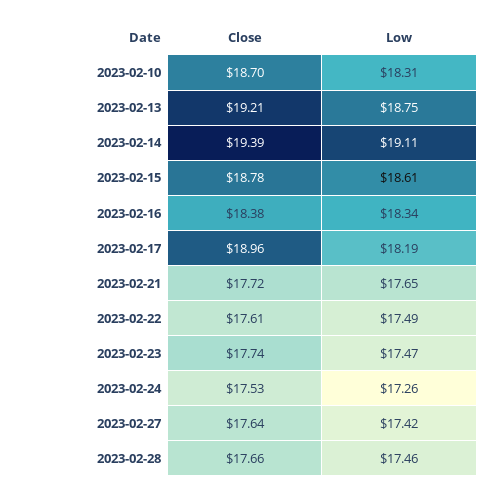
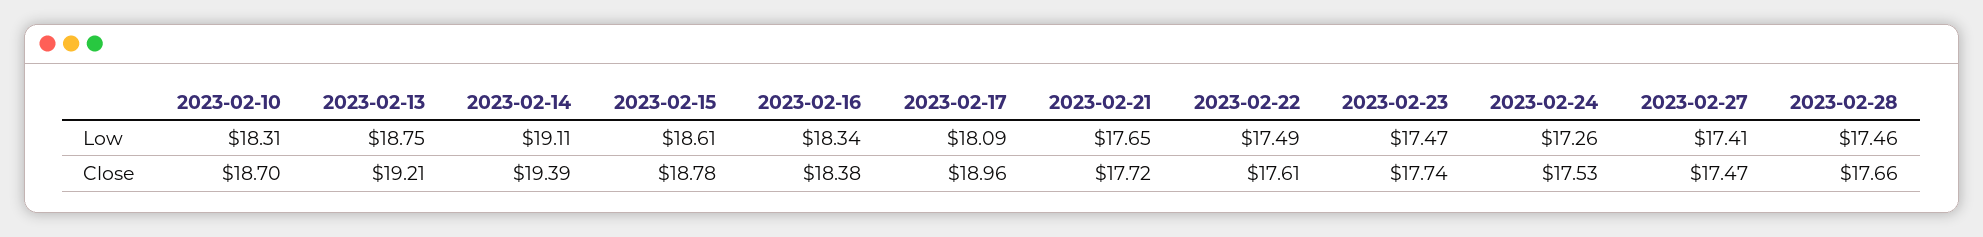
Low, 2023-02-17: 18.19 -> 18.09
Close, 2023-02-27: 17.64 -> 17.47
Low, 2023-02-27: 17.42 -> 17.41

